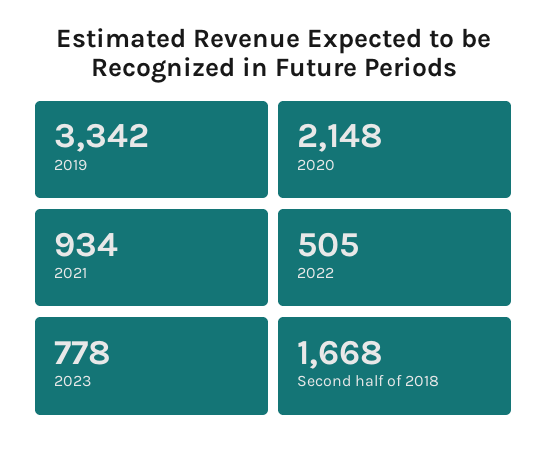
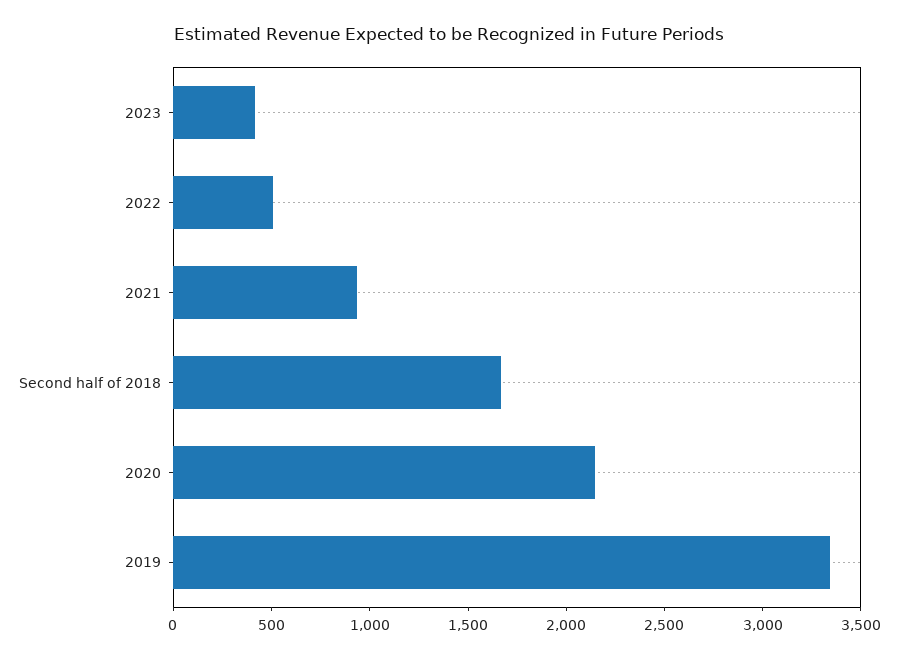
2023: 778 -> 400

